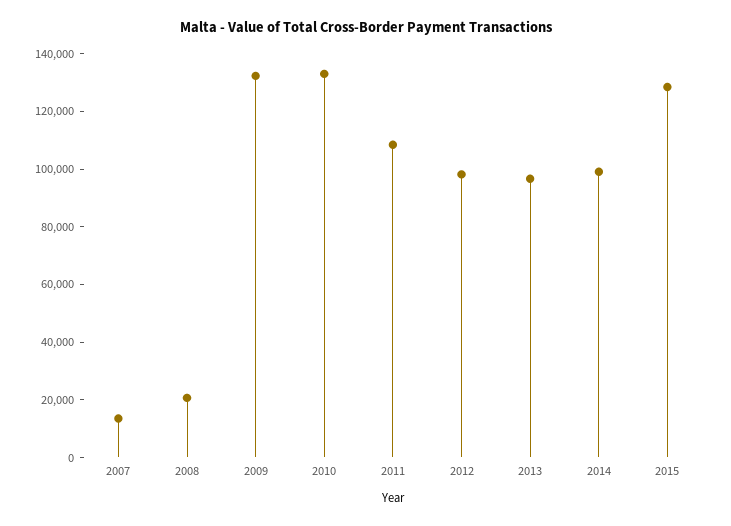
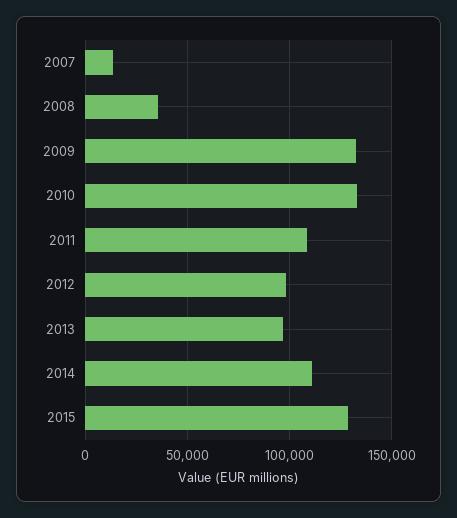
2008: 20000 -> 35000
2014: 100000 -> 110000

